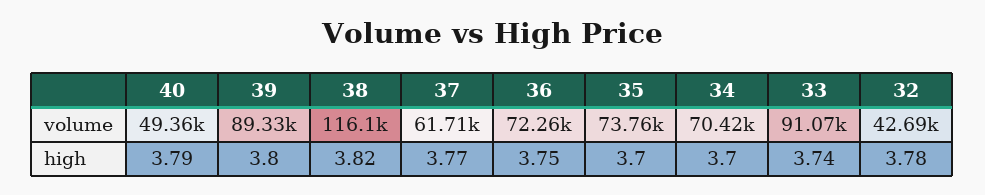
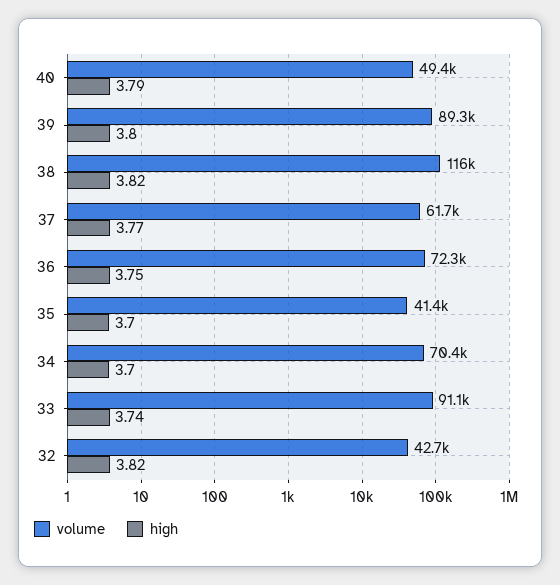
volume, 35: 73760 -> 41400
high, 32: 3.78 -> 3.82

